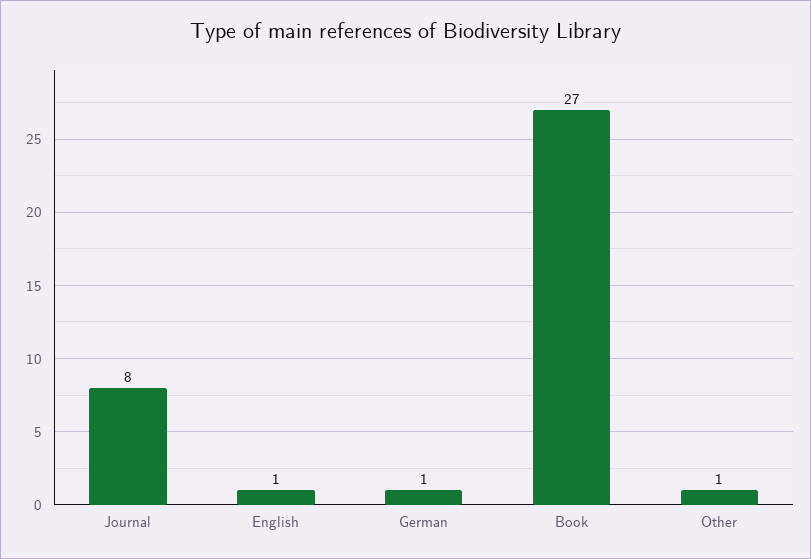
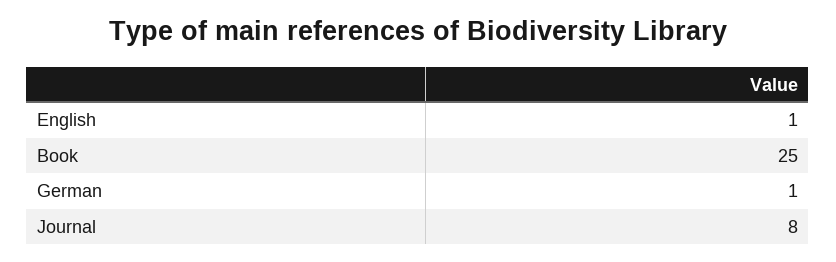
Book: 27 -> 25
Other: 1 -> none

